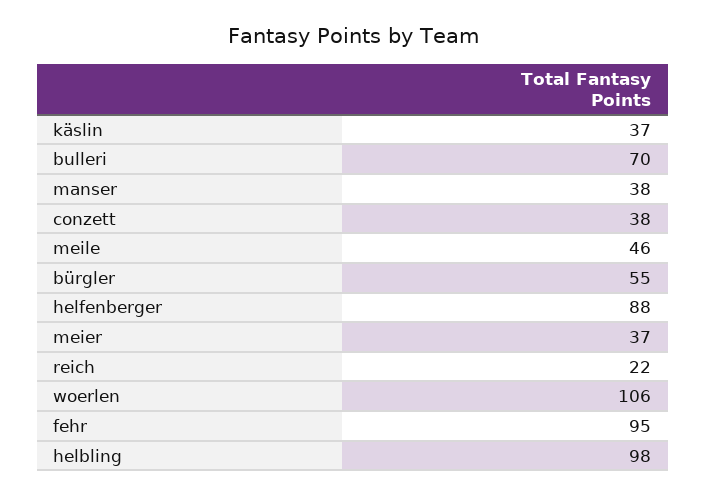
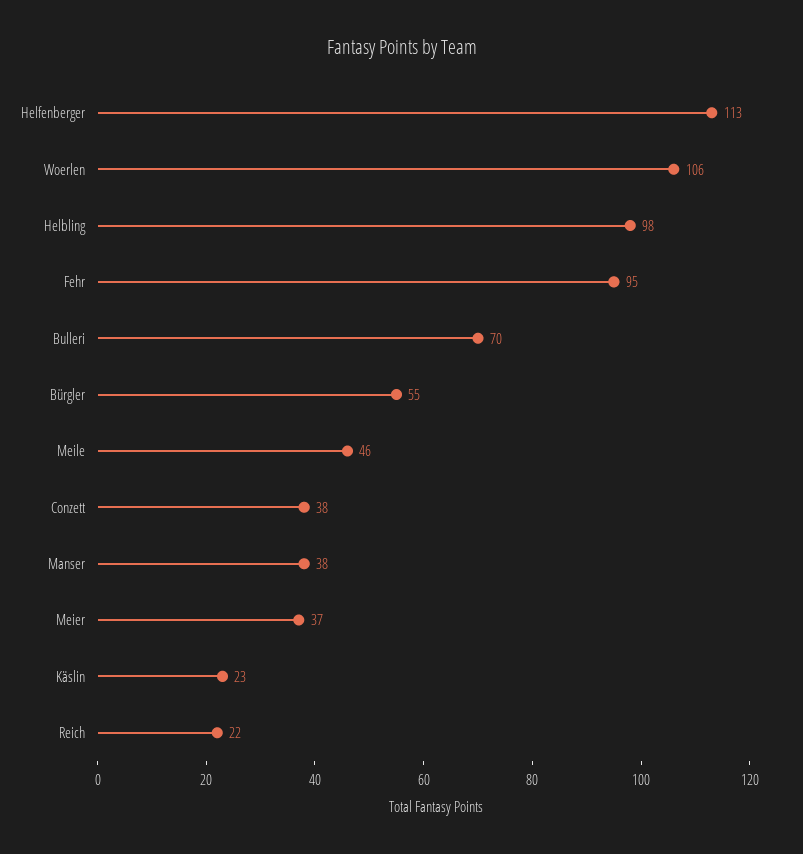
käslin: 37 -> 23
helfenberger: 88 -> 113

